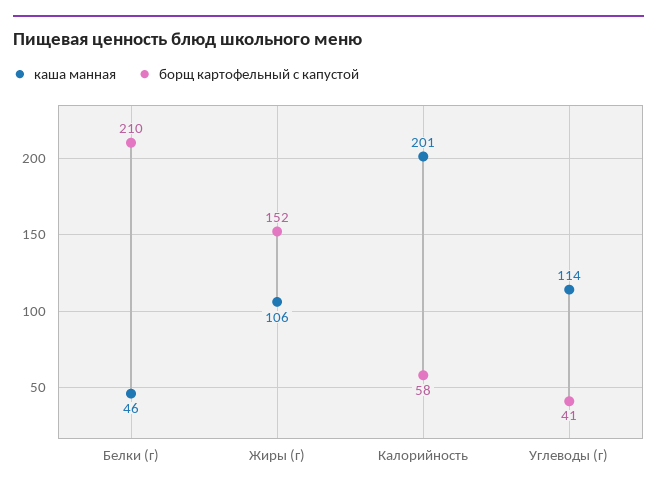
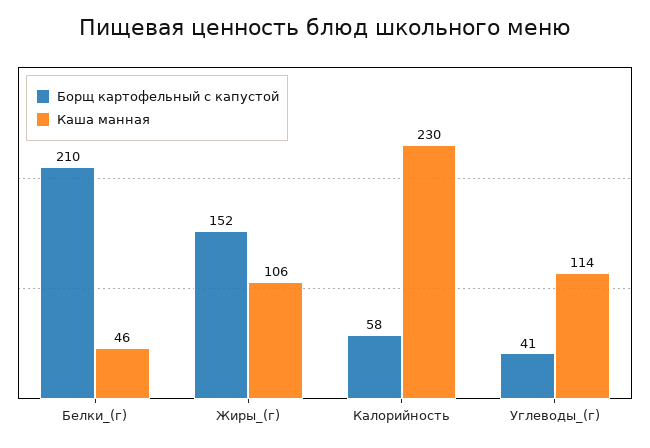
каша манная, Калорийность: 201 -> 230

